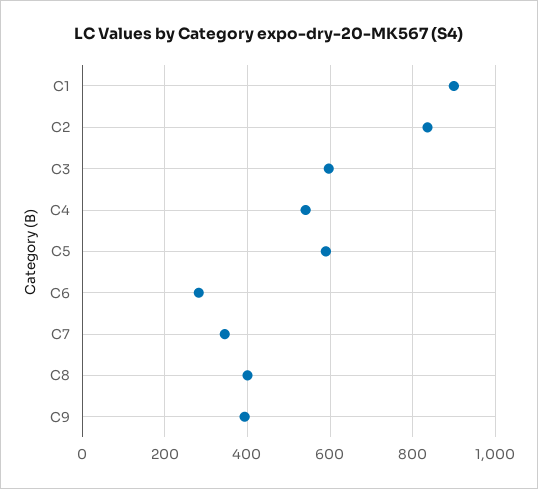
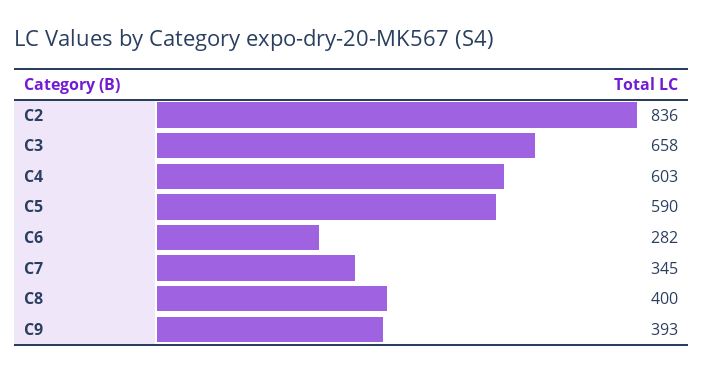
C1: 900 -> none
C3: 600 -> 658
C4: 540 -> 603

